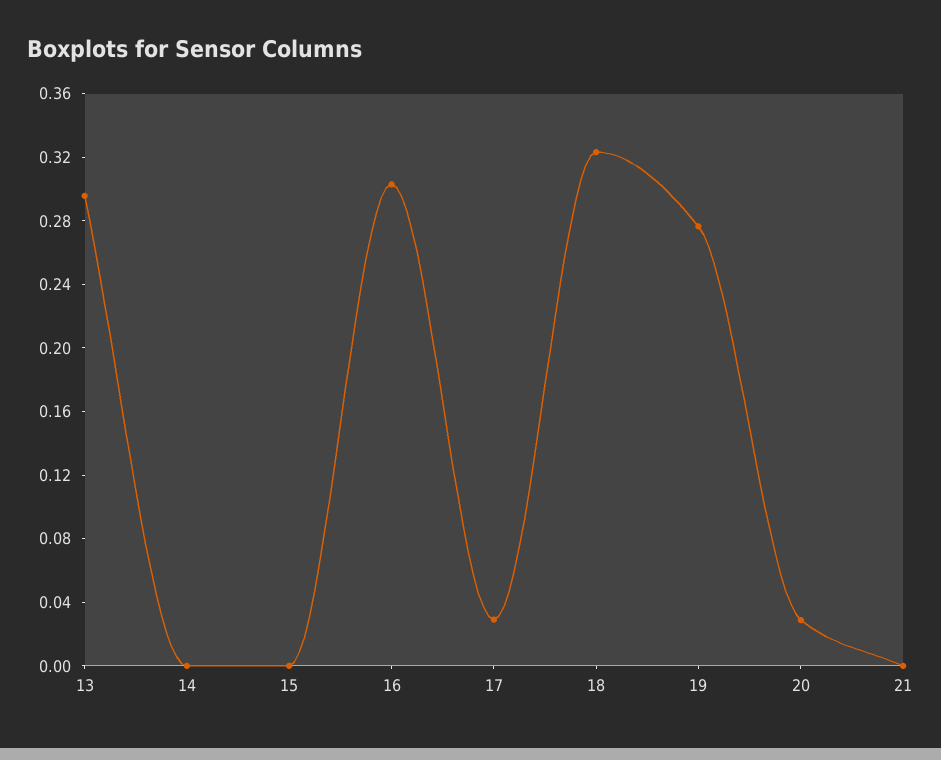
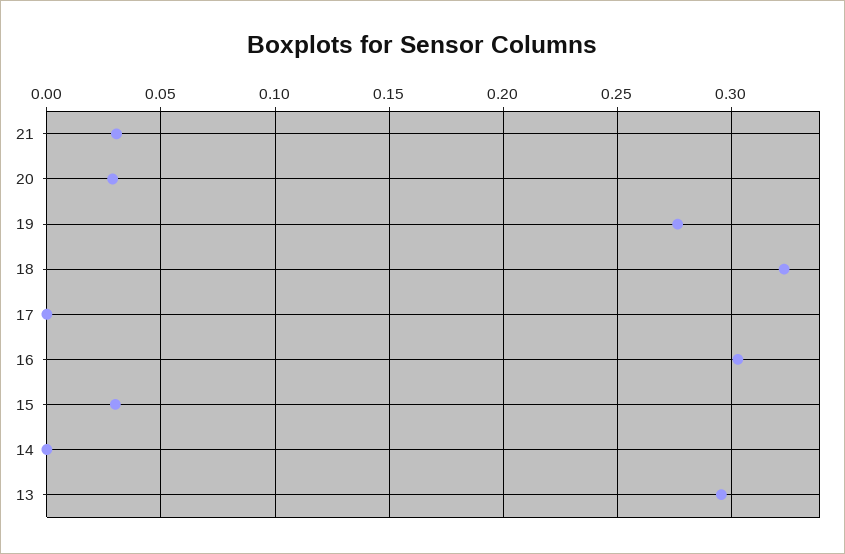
15: 0 -> 0.03
17: 0.03 -> 0
21: 0 -> 0.03

